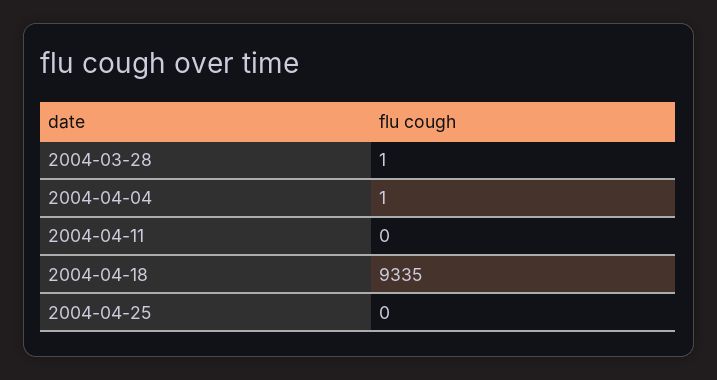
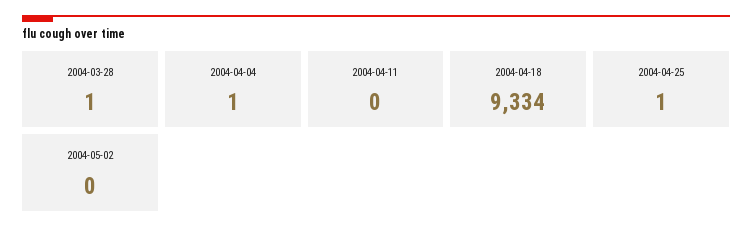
2004-04-18: 9335 -> 9334
2004-04-25: 0 -> 1
2004-05-02: none -> 0

